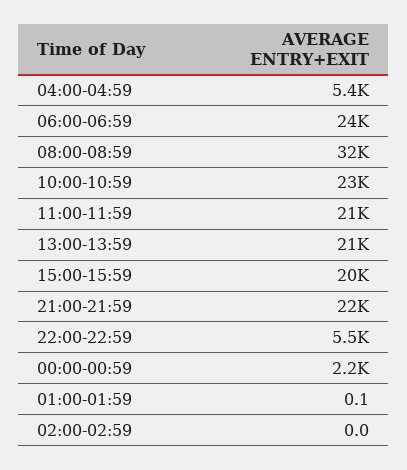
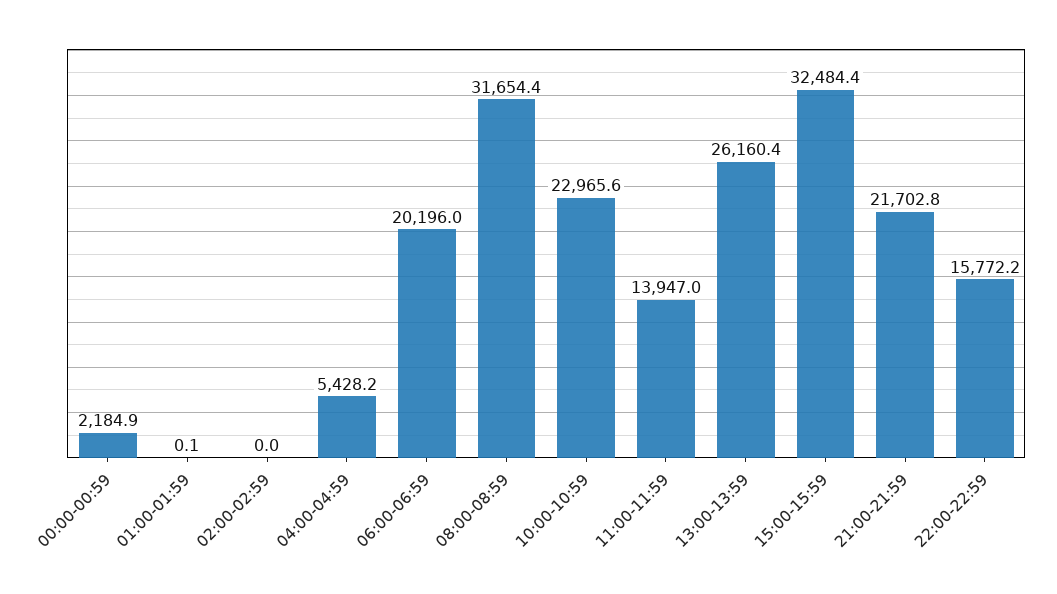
06:00-06:59: 24000 -> 20196
11:00-11:59: 21000 -> 13947
13:00-13:59: 21000 -> 26160.4
15:00-15:59: 20000 -> 32484.4
22:00-22:59: 5500 -> 15772.2

